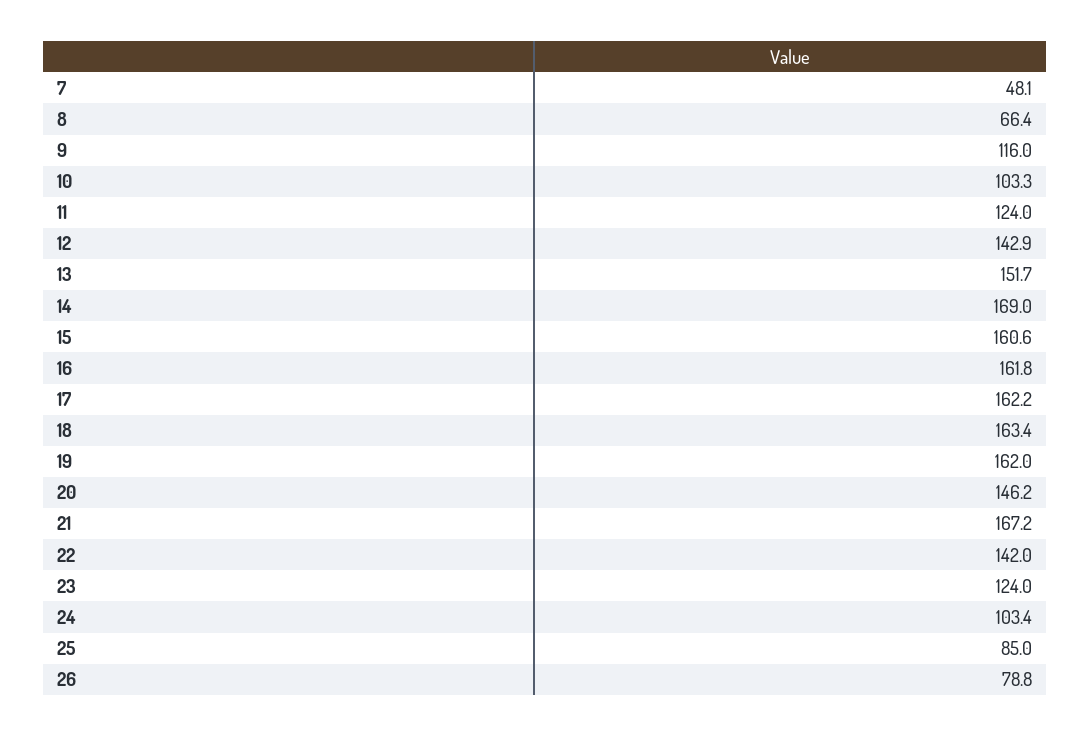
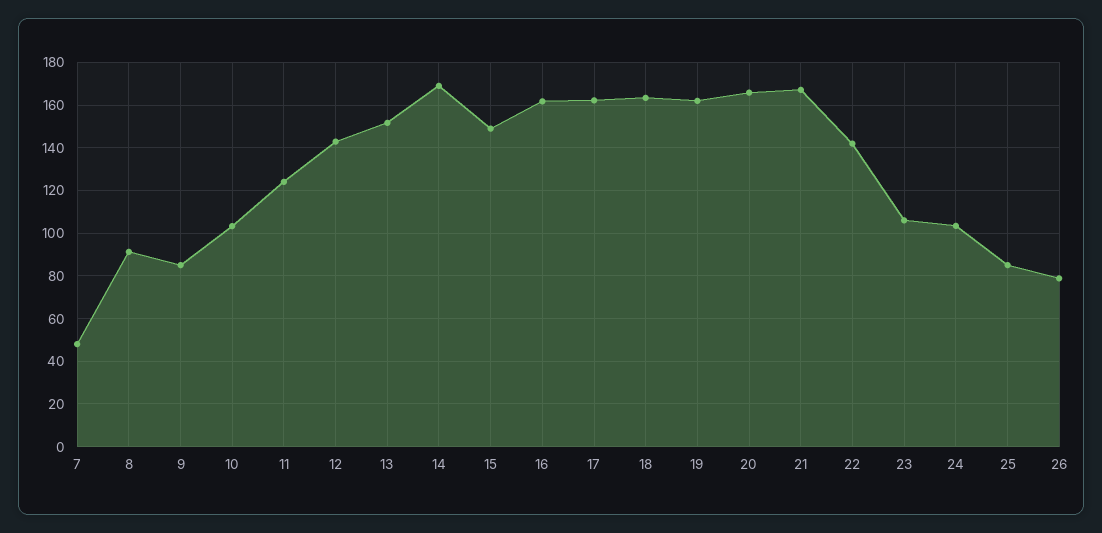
8: 66.4 -> 90
9: 116 -> 85
15: 160.6 -> 150
20: 146.2 -> 165
23: 124 -> 105

